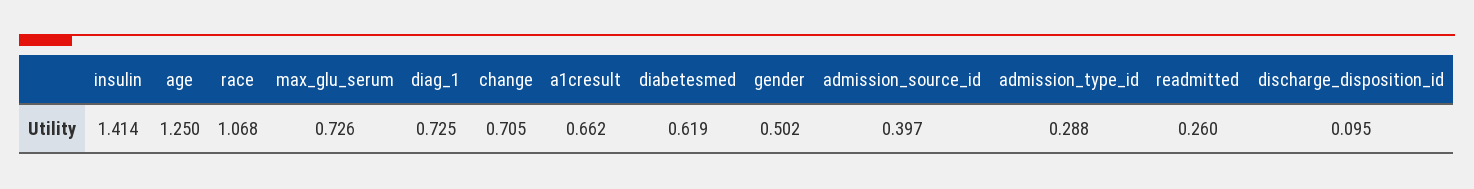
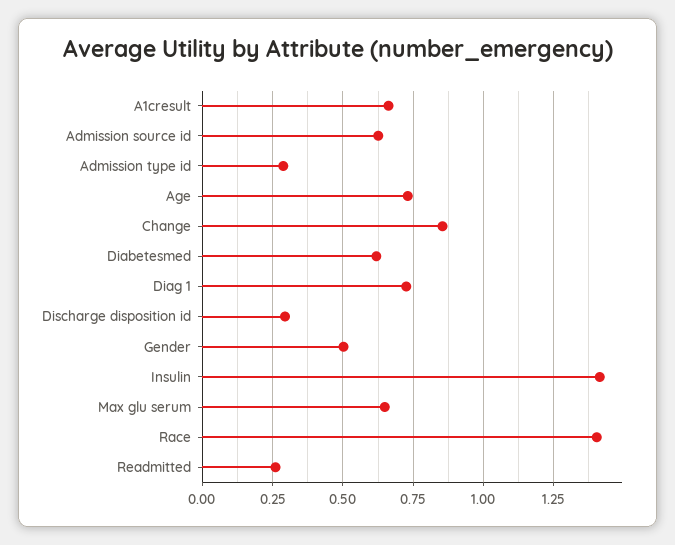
age: 1.25 -> 0.725
race: 1.068 -> 1.4
max_glu_serum: 0.726 -> 0.65
change: 0.705 -> 0.85
admission_source_id: 0.397 -> 0.625
discharge_disposition_id: 0.095 -> 0.3

